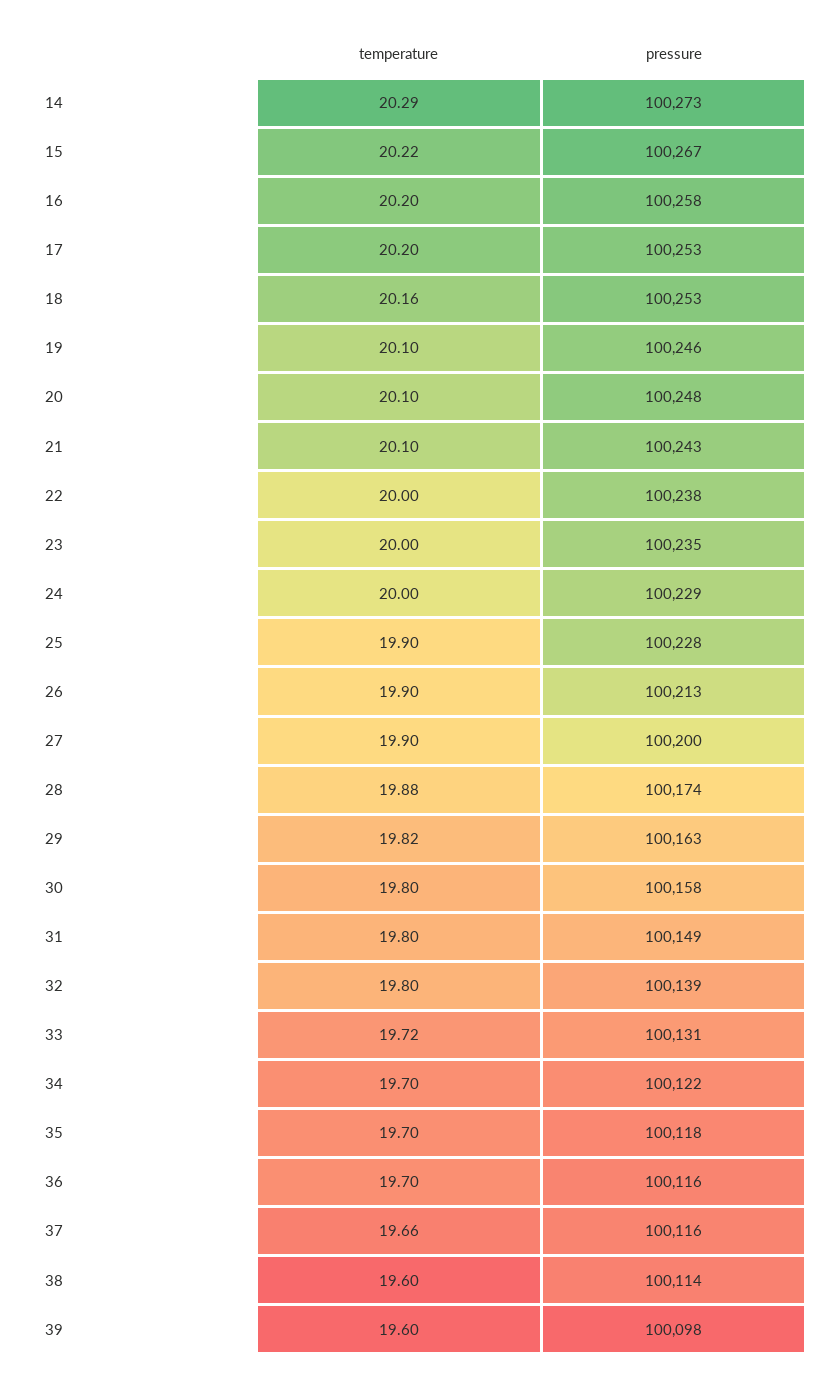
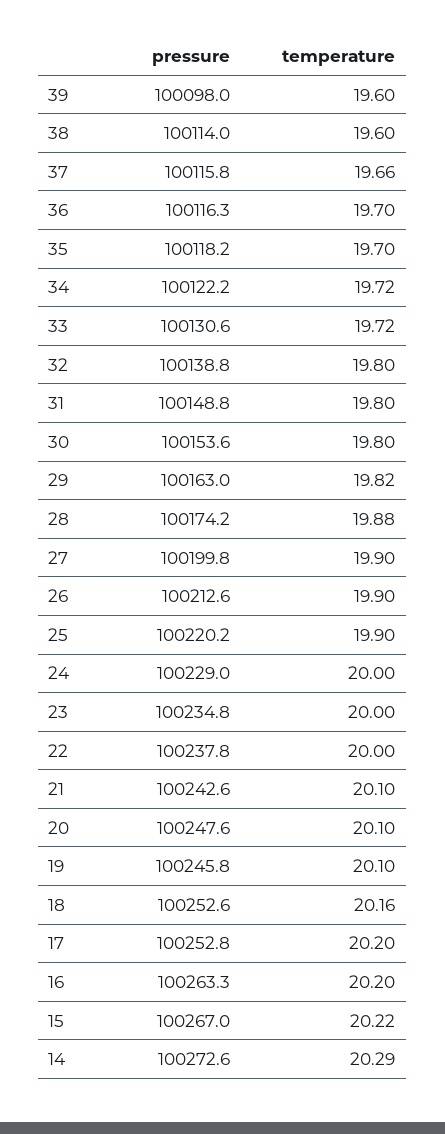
pressure, 16: 100258 -> 100263.3
pressure, 25: 100228 -> 100220.2
pressure, 30: 100158 -> 100153.6
temperature, 34: 19.7 -> 19.72

